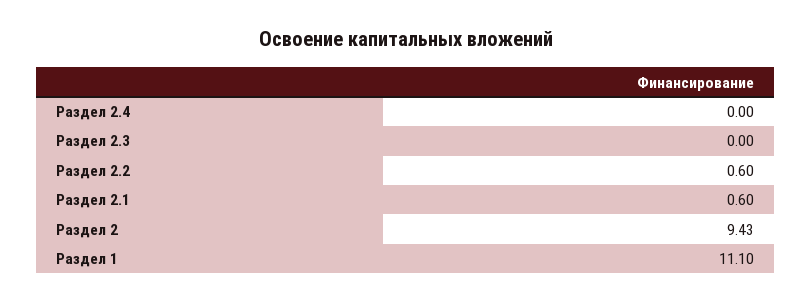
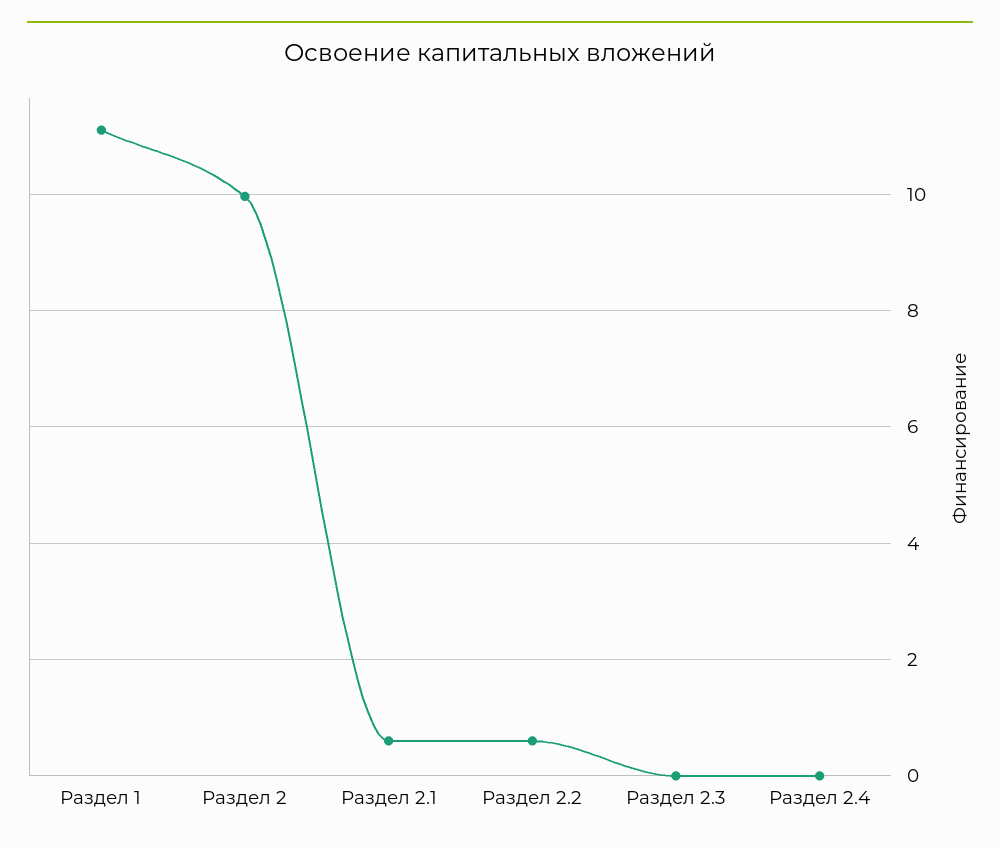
Раздел 2: 9.43 -> 10

